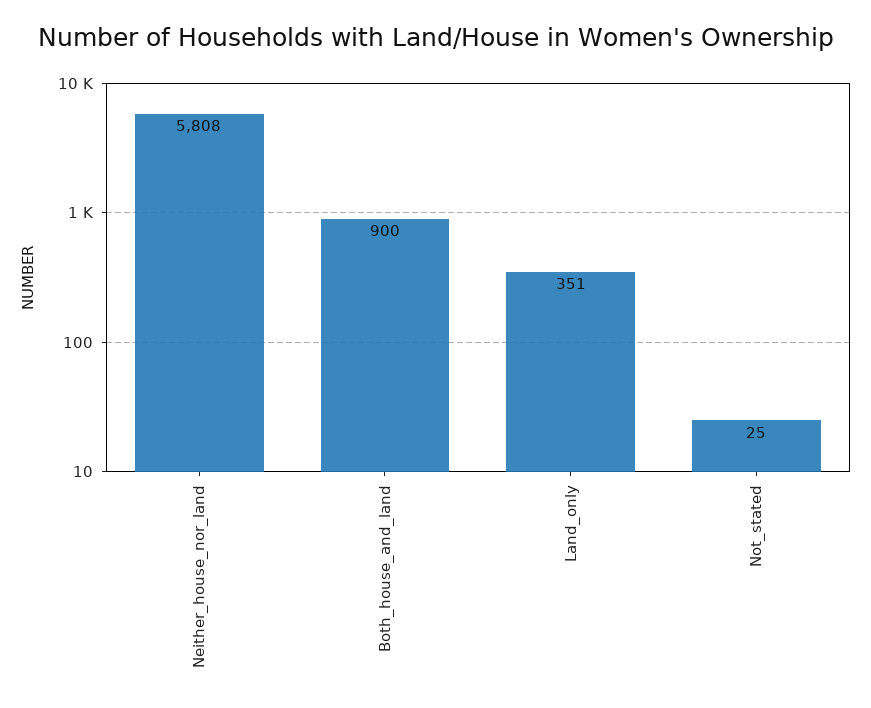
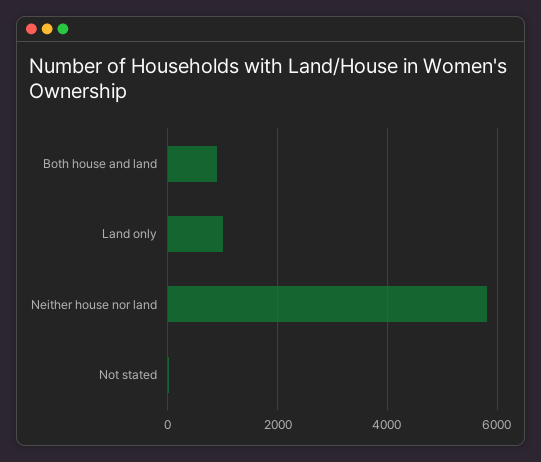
Land_only: 351 -> 1000

